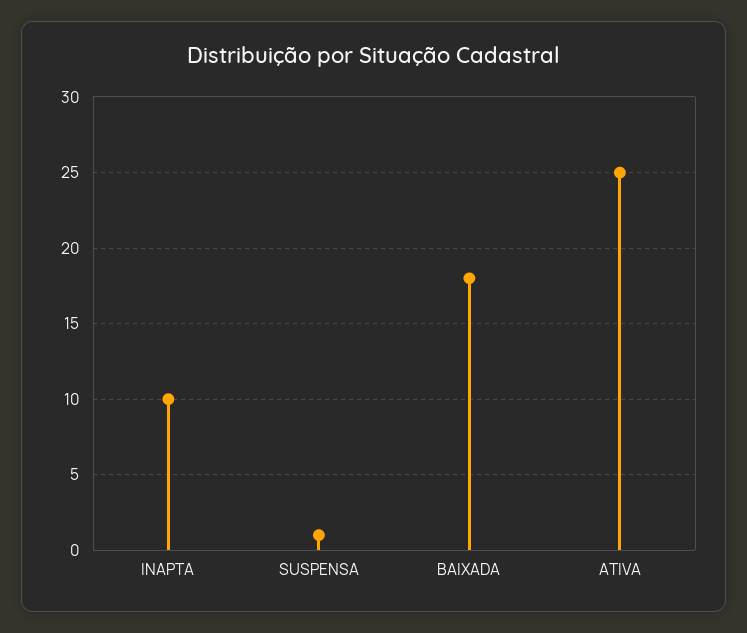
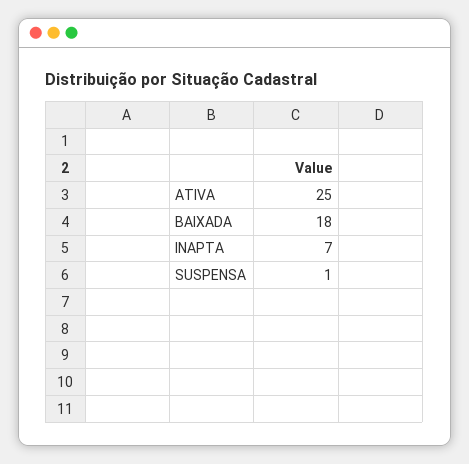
INAPTA: 10 -> 7

